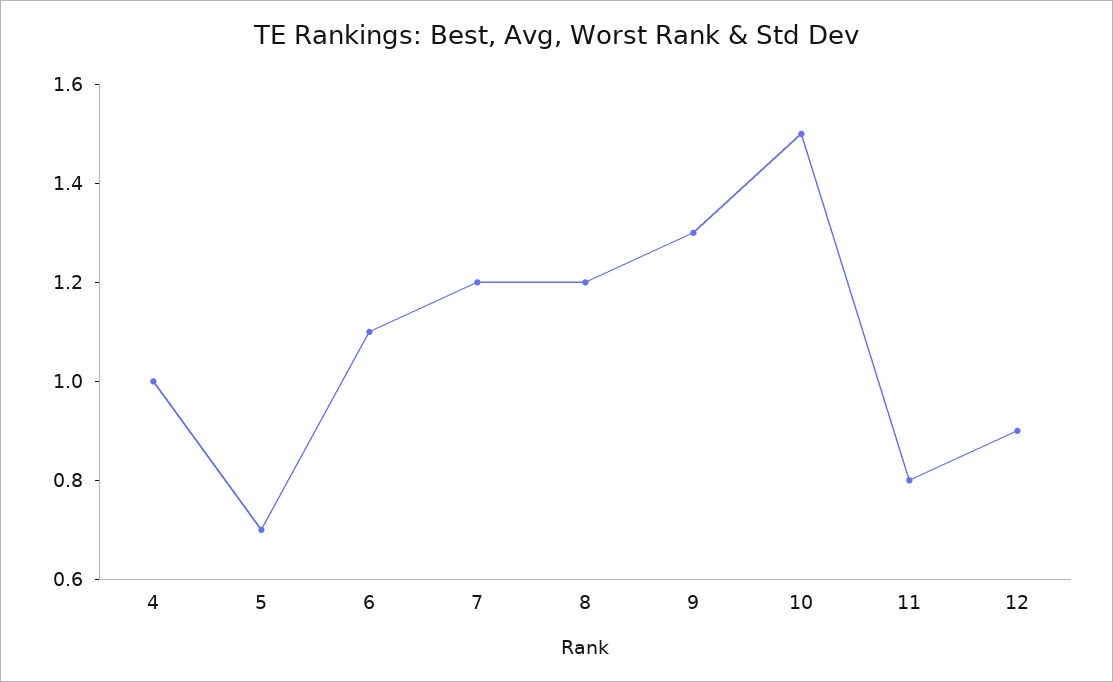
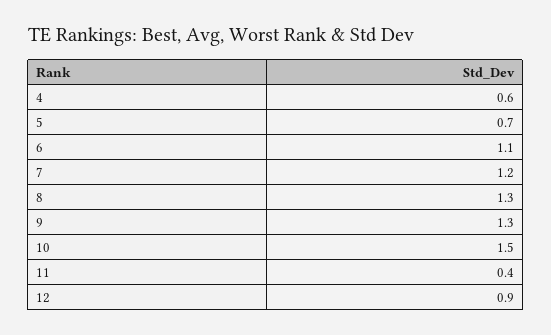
4: 1 -> 0.6
8: 1.2 -> 1.3
11: 0.8 -> 0.4

